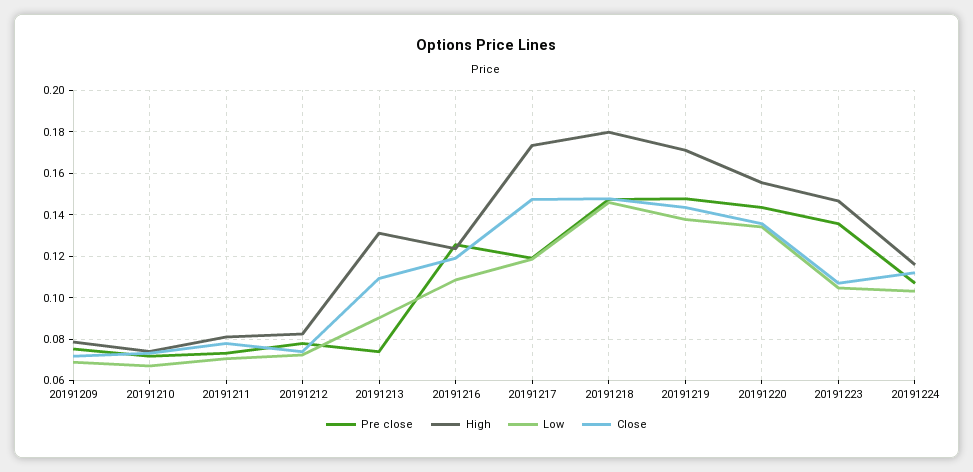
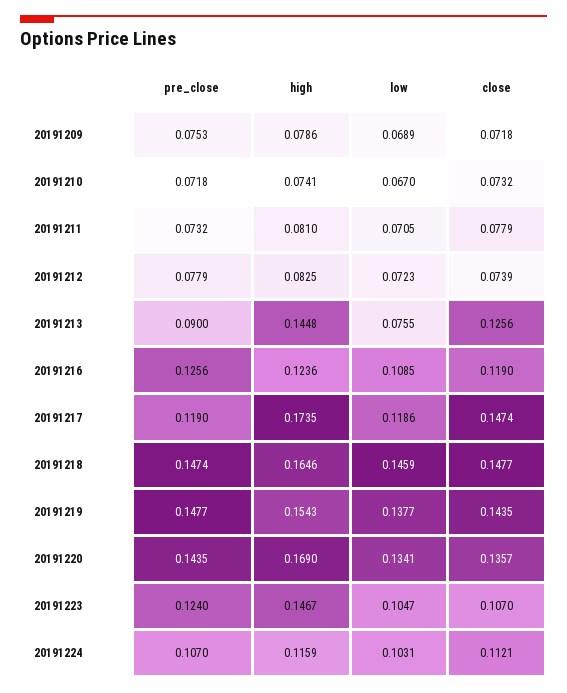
Pre close, 20191213: 0.075 -> 0.09
High, 20191213: 0.13 -> 0.1448
Low, 20191213: 0.09 -> 0.0755
Close, 20191213: 0.11 -> 0.1256
High, 20191218: 0.18 -> 0.1646
High, 20191219: 0.17 -> 0.1543
High, 20191220: 0.155 -> 0.169
Pre close, 20191223: 0.135 -> 0.124

